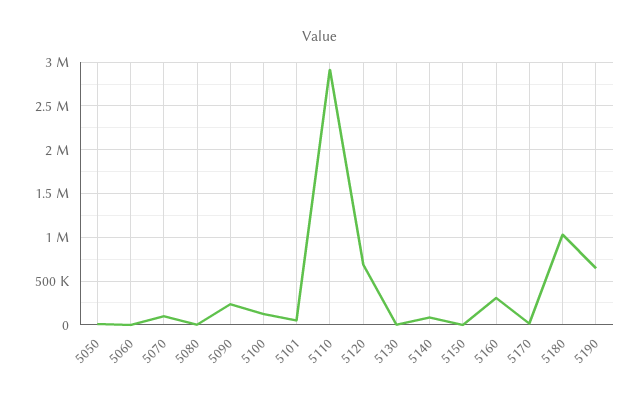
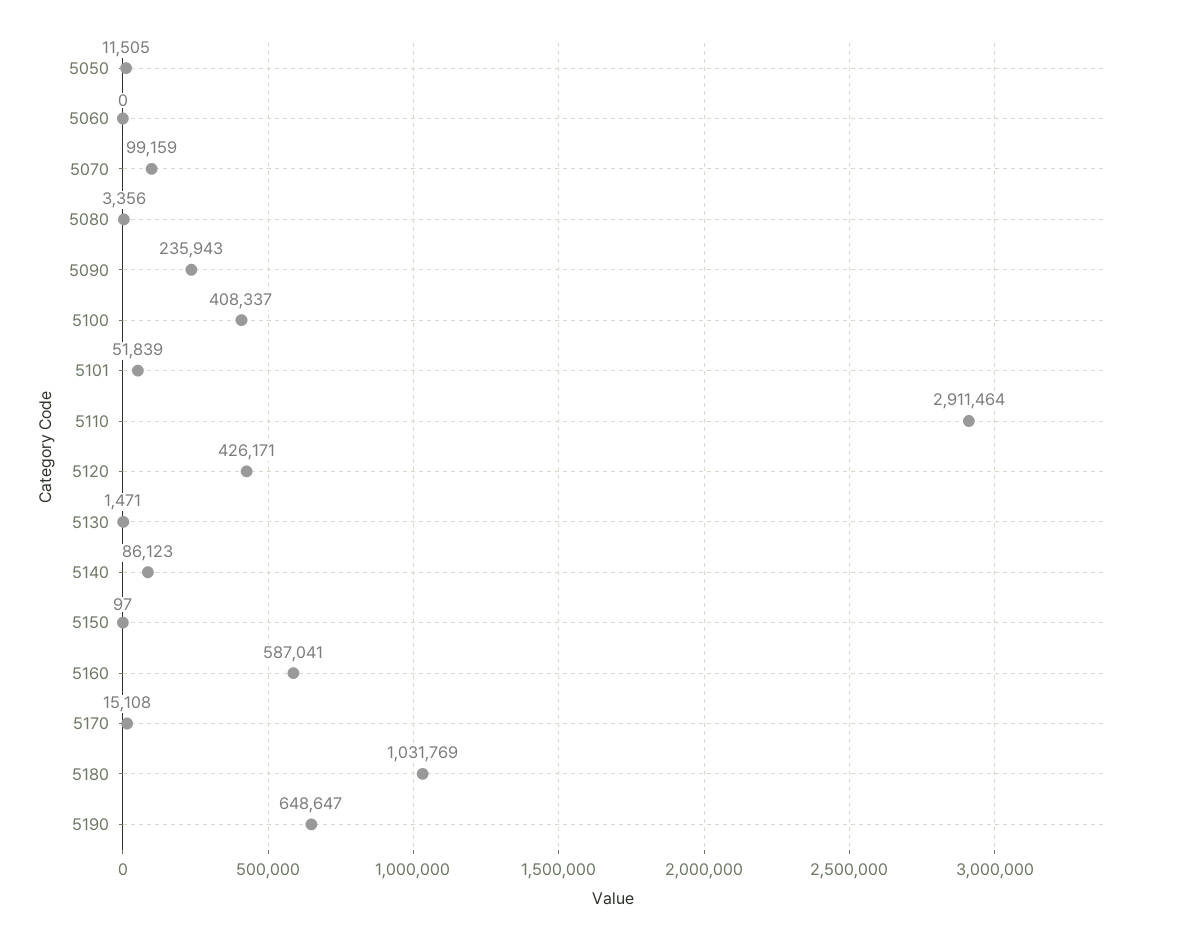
5100: 100000 -> 408337
5120: 700000 -> 426171
5160: 300000 -> 587041

